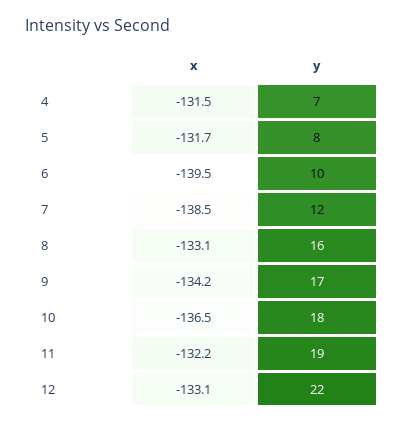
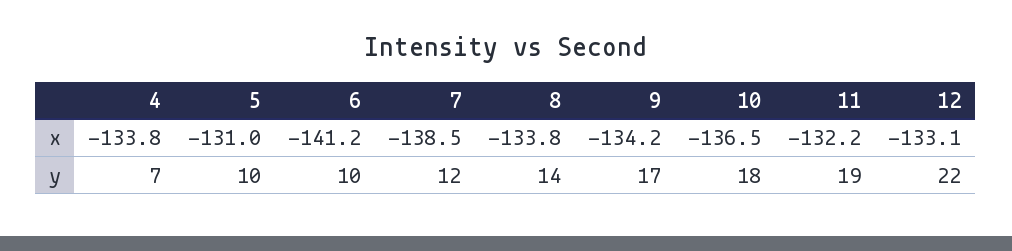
x, 4: -131.5 -> -133.8
x, 5: -131.7 -> -131
y, 5: 8 -> 10
x, 6: -139.5 -> -141.2
x, 8: -133.1 -> -133.8
y, 8: 16 -> 14

